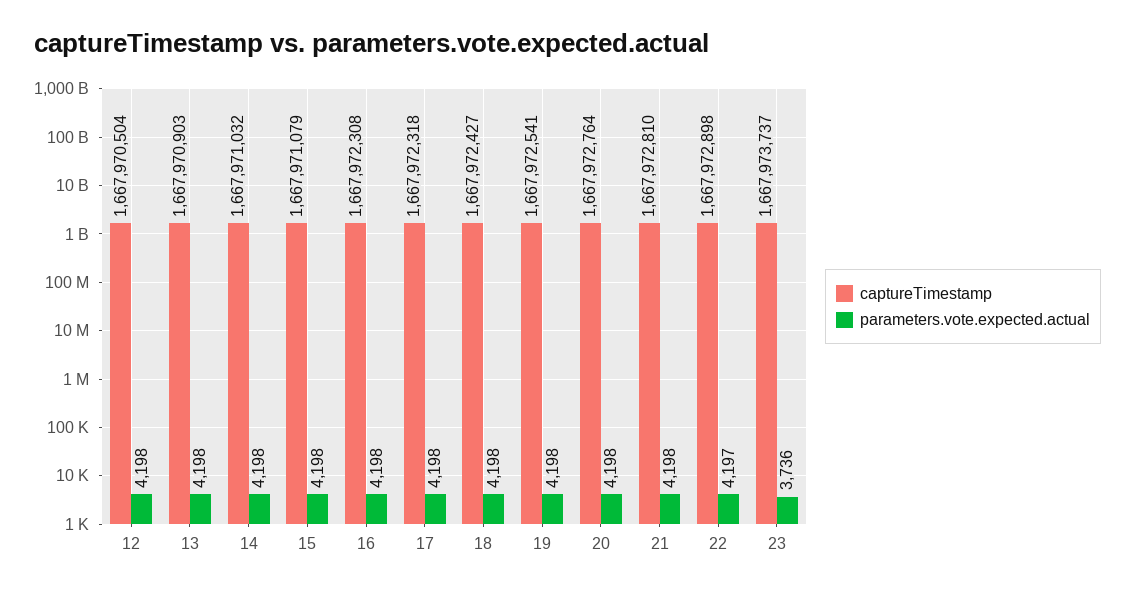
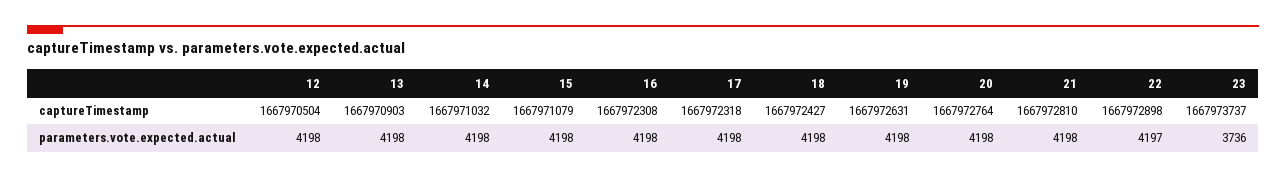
captureTimestamp, 19: 1667972541 -> 1667972631

